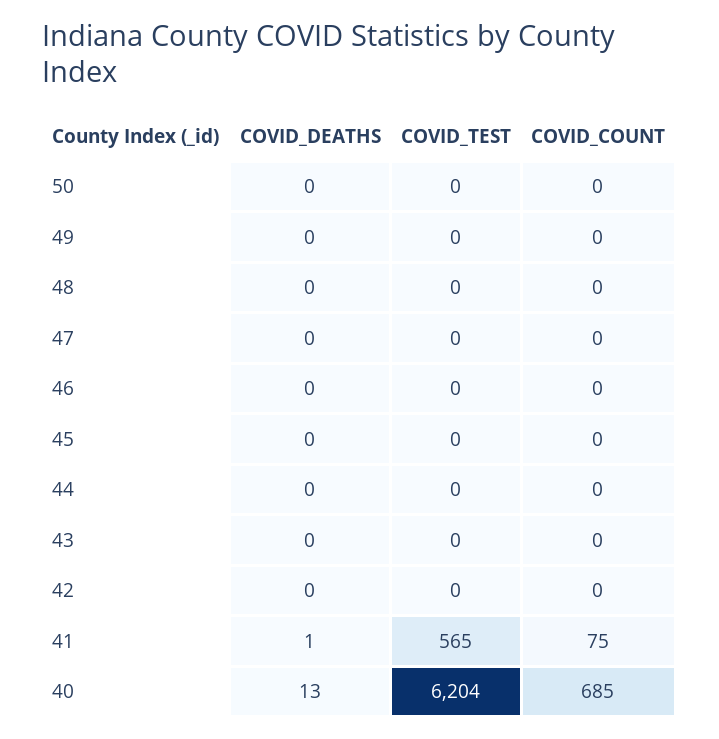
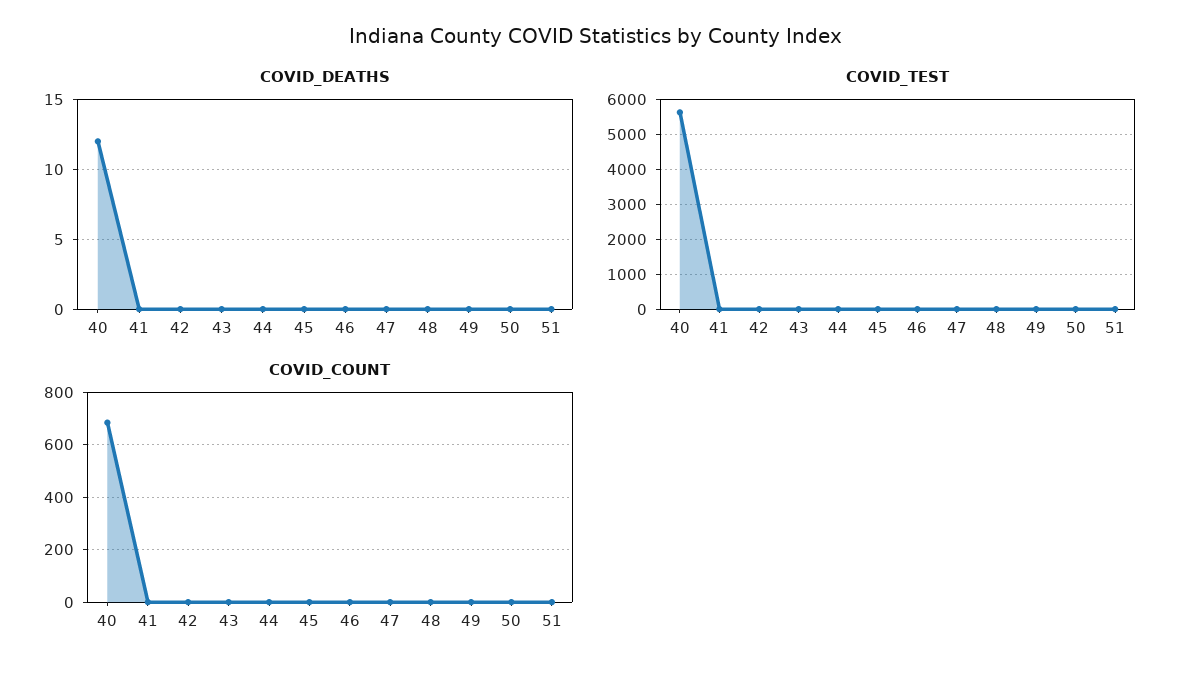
COVID_DEATHS, 41: 1 -> 0
COVID_TEST, 41: 565 -> 0
COVID_COUNT, 41: 75 -> 0
COVID_DEATHS, 40: 13 -> 12
COVID_TEST, 40: 6204 -> 5600
COVID_DEATHS, 51: none -> 0
COVID_TEST, 51: none -> 0
COVID_COUNT, 51: none -> 0

